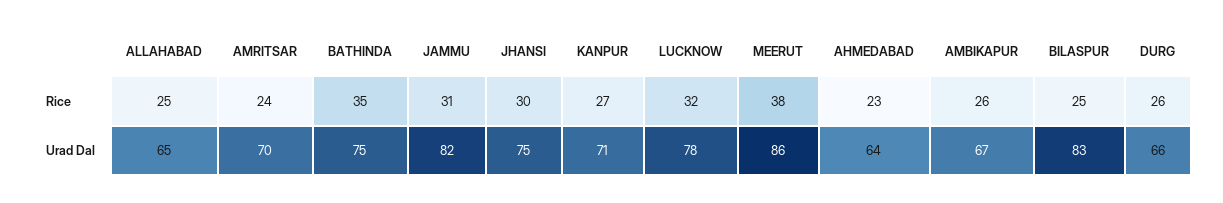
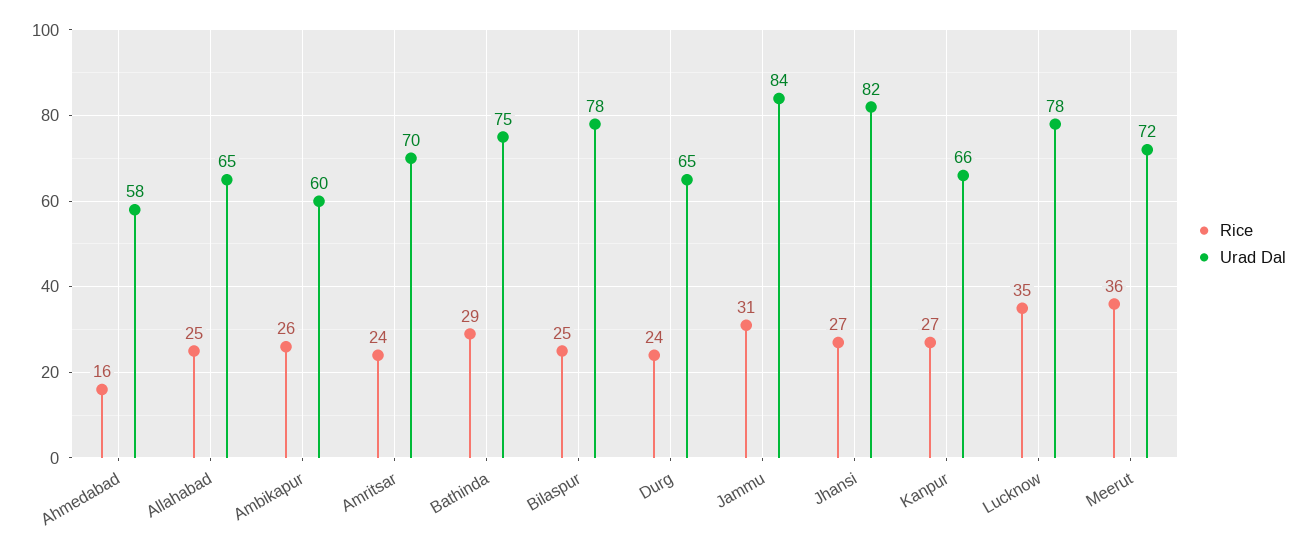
Rice, BATHINDA: 35 -> 29
Rice, JHANSI: 30 -> 27
Rice, LUCKNOW: 32 -> 35
Rice, MEERUT: 38 -> 36
Rice, AHMEDABAD: 23 -> 16
Rice, DURG: 26 -> 24
Urad Dal, JAMMU: 82 -> 84
Urad Dal, JHANSI: 75 -> 82
Urad Dal, KANPUR: 71 -> 66
Urad Dal, MEERUT: 86 -> 72
Urad Dal, AHMEDABAD: 64 -> 58
Urad Dal, AMBIKAPUR: 67 -> 60
Urad Dal, BILASPUR: 83 -> 78
Urad Dal, DURG: 66 -> 65

